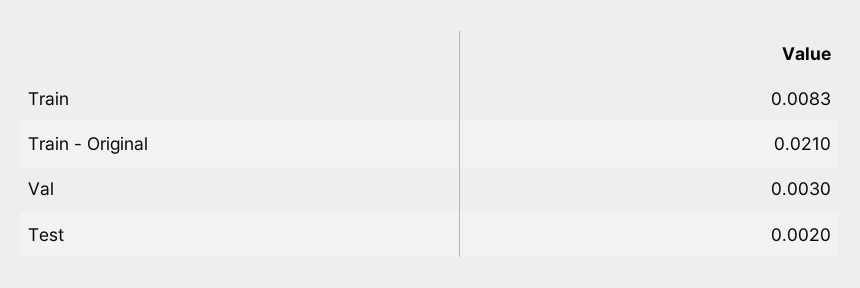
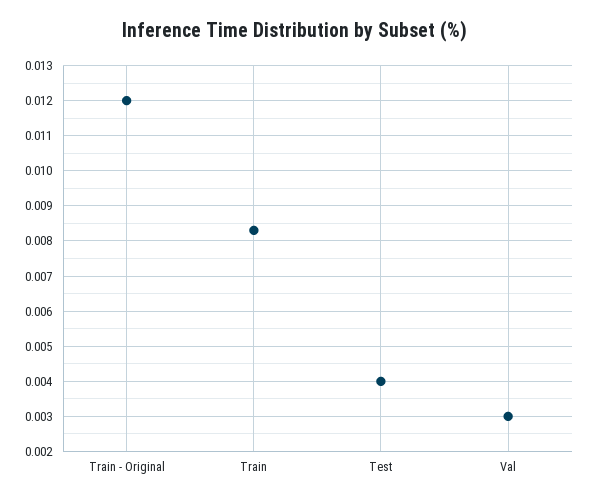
Train - Original: 0.021 -> 0.012
Test: 0.002 -> 0.004

